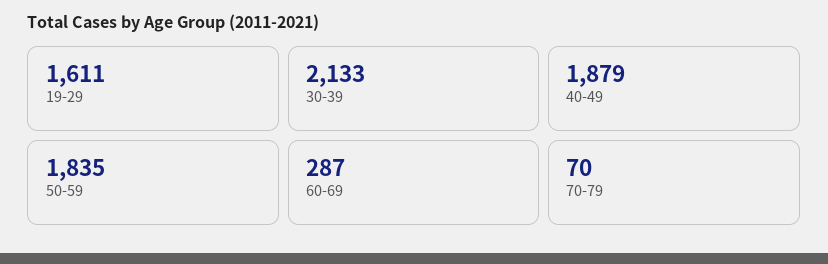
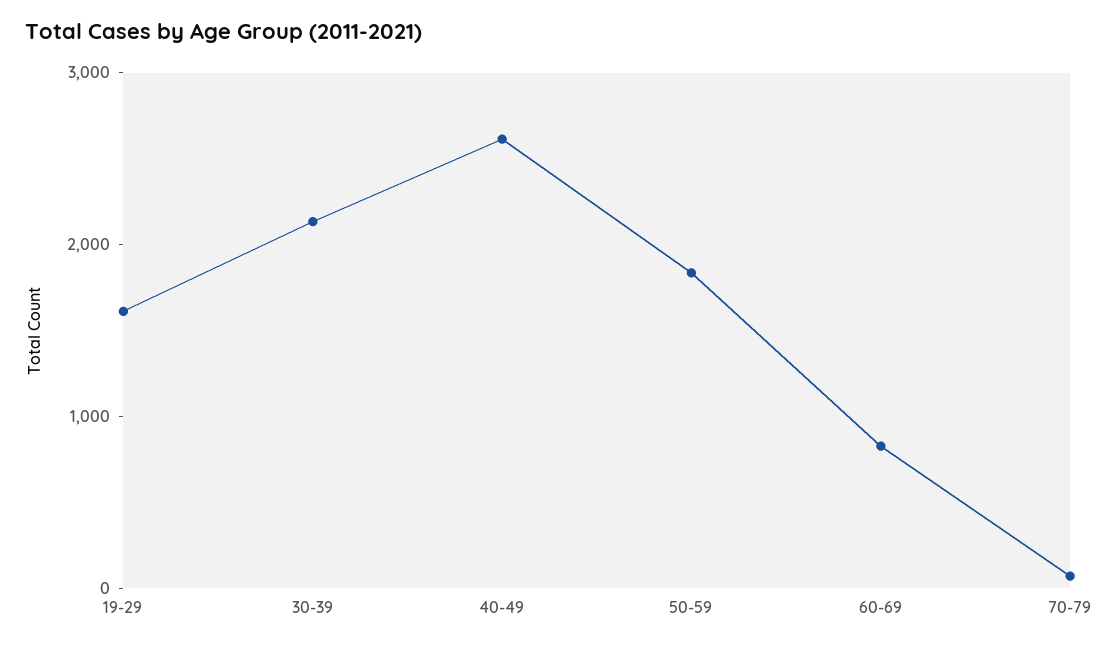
40-49: 1879 -> 2600
60-69: 287 -> 800

